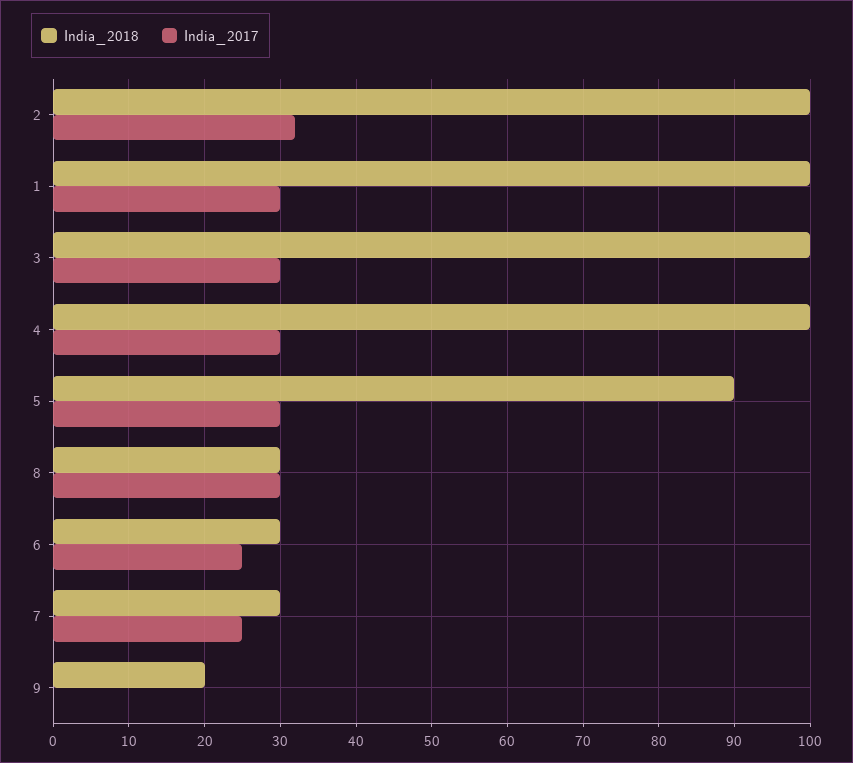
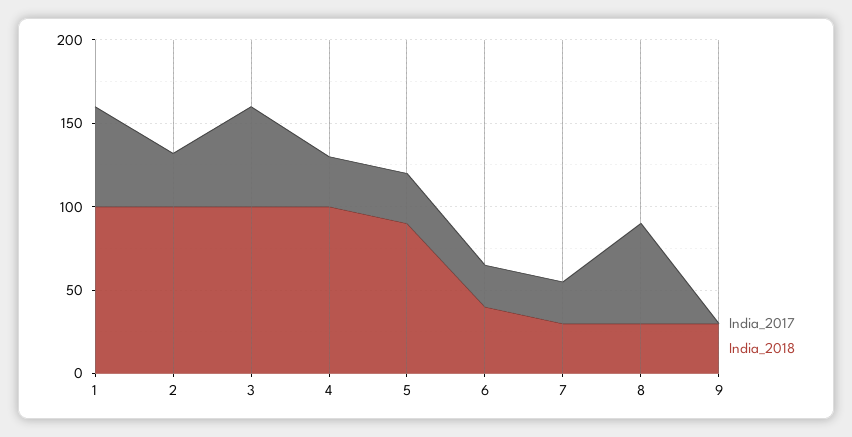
India_2017, 1: 30 -> 60
India_2017, 3: 30 -> 60
India_2017, 8: 30 -> 60
India_2018, 6: 30 -> 40
India_2018, 9: 20 -> 30

